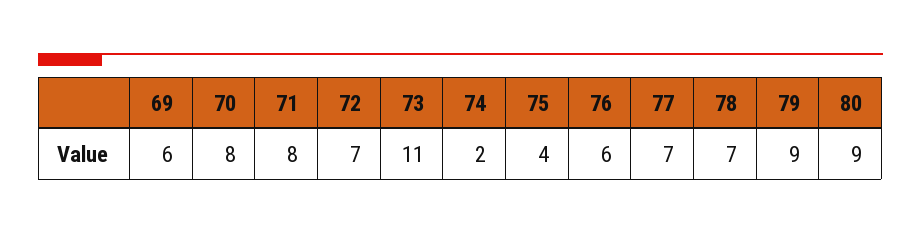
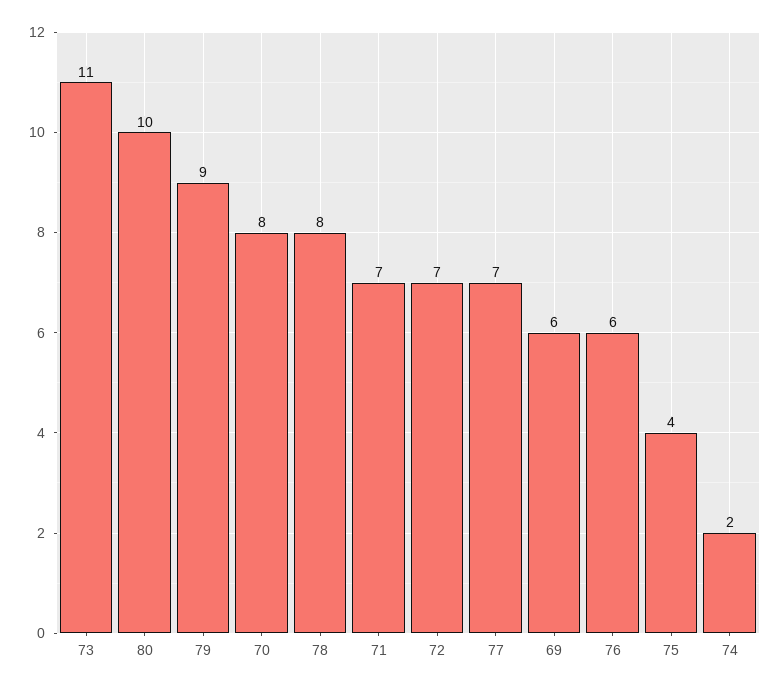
71: 8 -> 7
78: 7 -> 8
80: 9 -> 10

